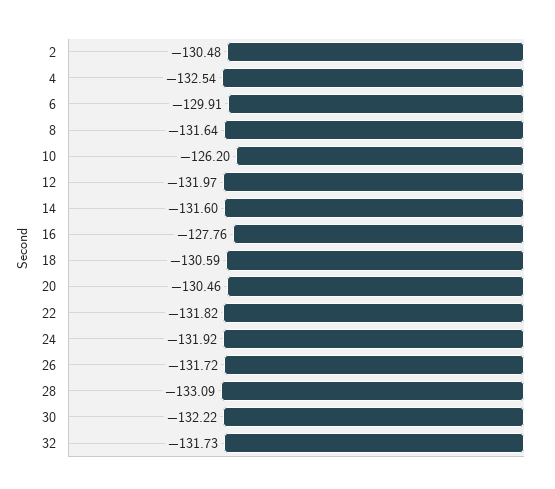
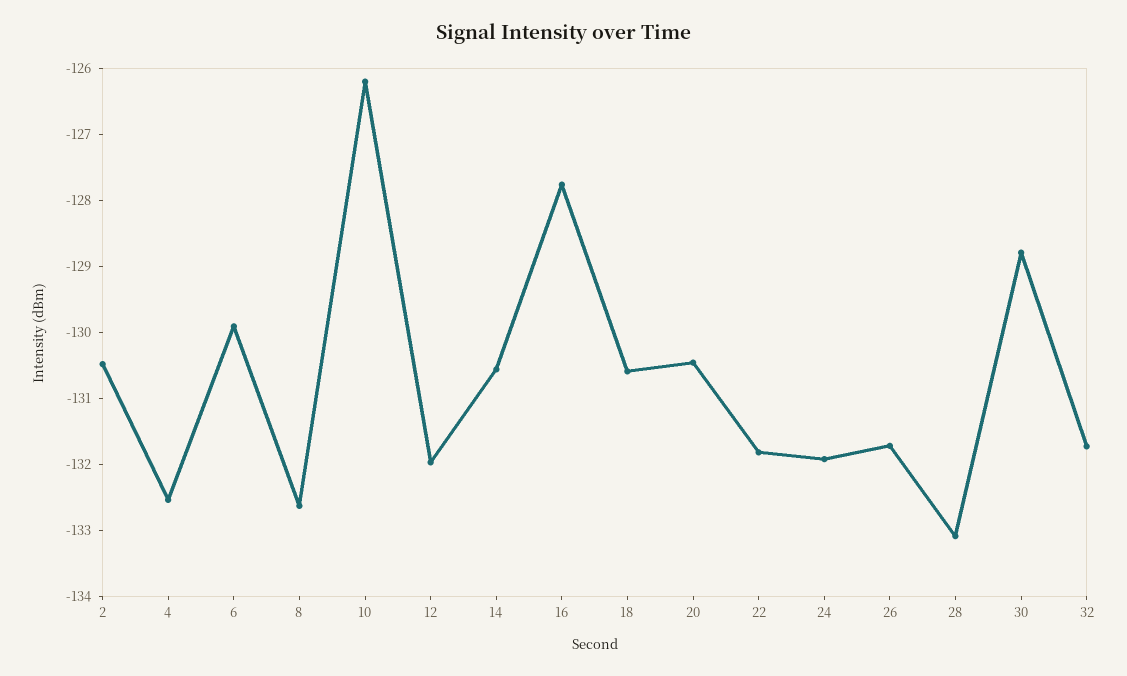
8: -131.64 -> -132.6
14: -131.6 -> -130.6
30: -132.22 -> -128.8

